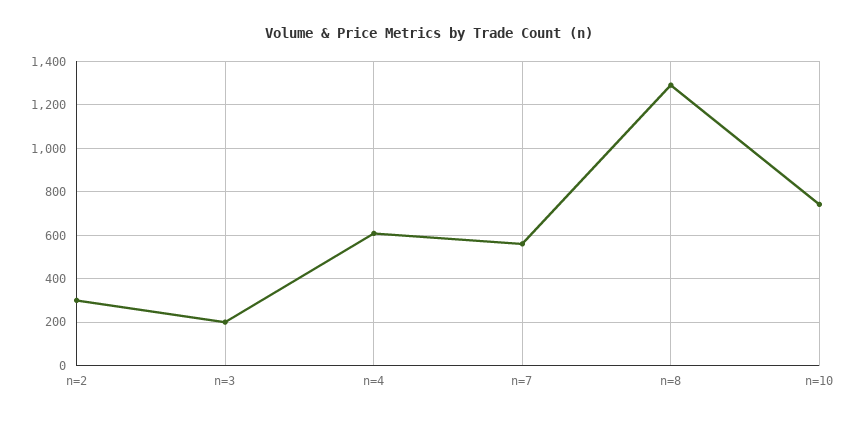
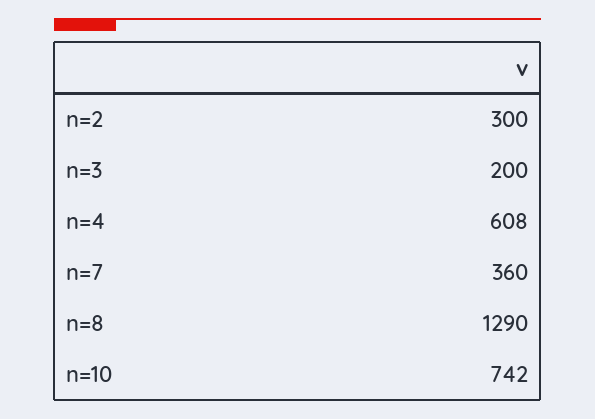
n=7: 550 -> 360

